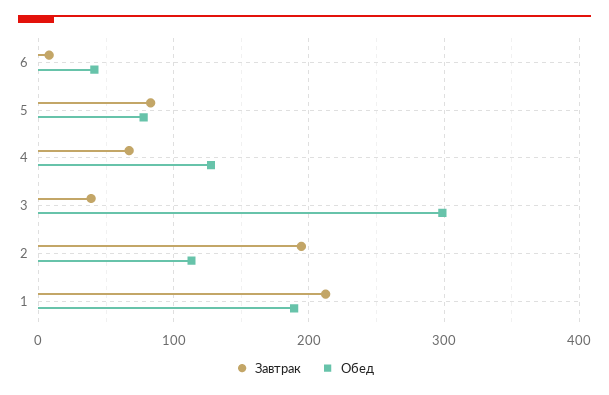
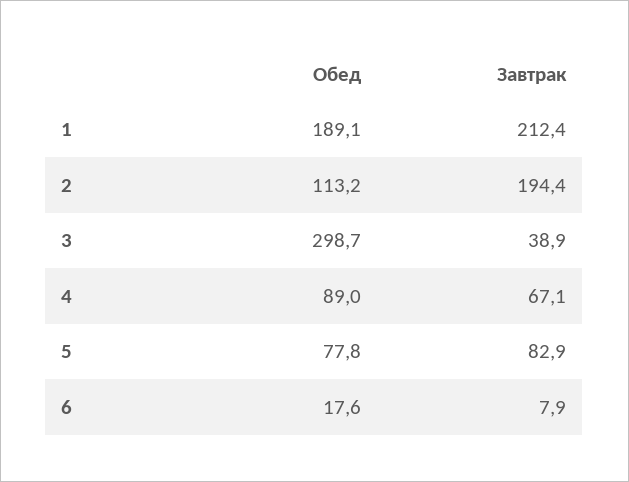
Обед, 6: 40 -> 17.6
Обед, 4: 130 -> 89

